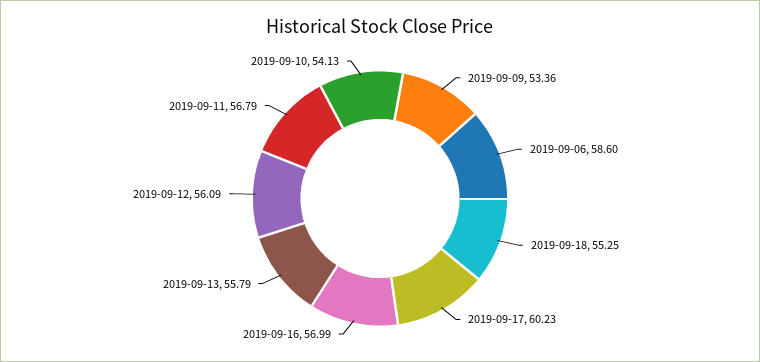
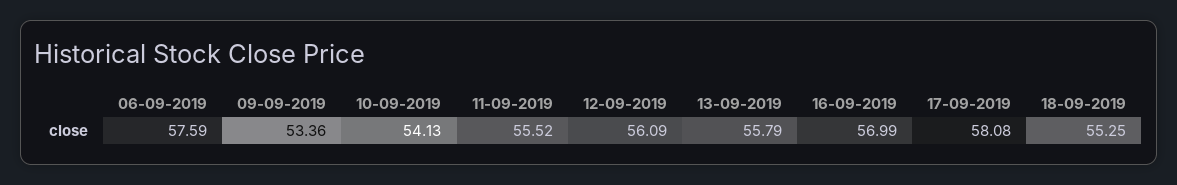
2019-09-06: 58.6 -> 57.59
2019-09-17: 60.23 -> 58.08
2019-09-11: 56.79 -> 55.52

